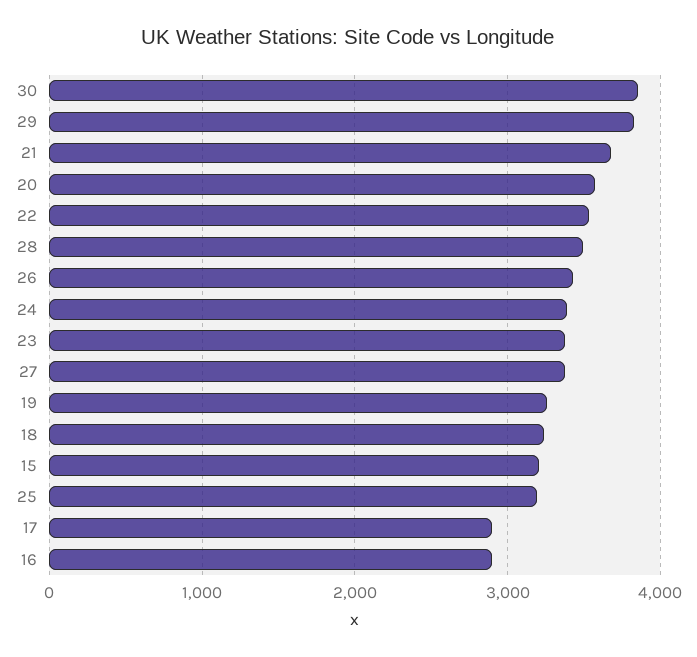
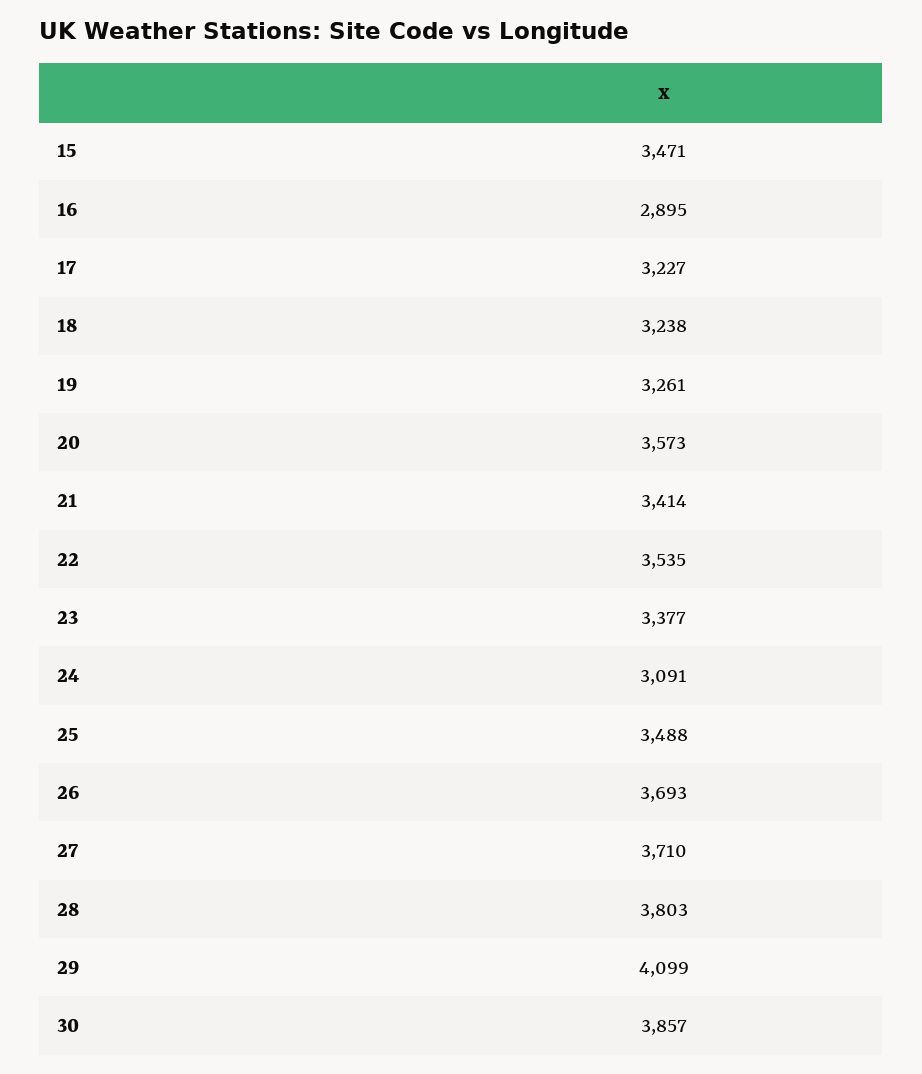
29: 3800 -> 4099
21: 3700 -> 3414
28: 3500 -> 3803
26: 3400 -> 3693
24: 3400 -> 3091
27: 3400 -> 3710
15: 3200 -> 3471
25: 3200 -> 3488
17: 2900 -> 3227

